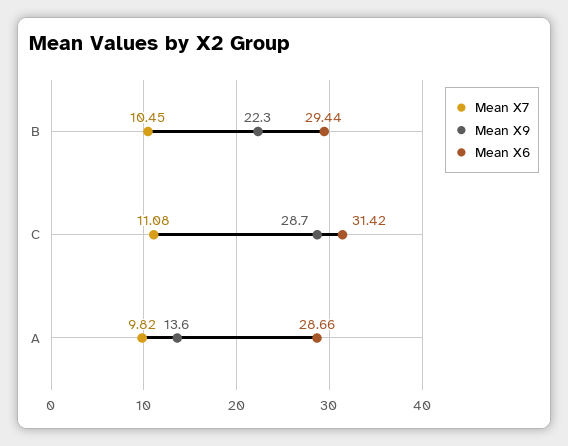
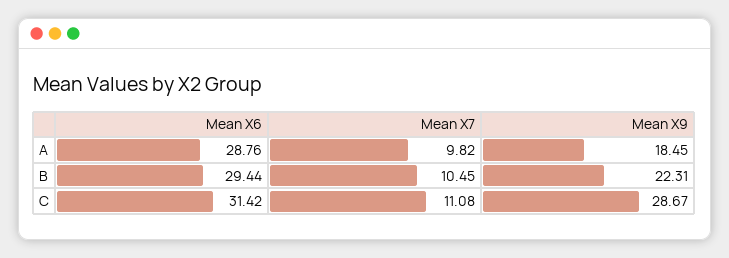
Mean X9, A: 13.6 -> 18.45
Mean X6, A: 28.66 -> 28.76

